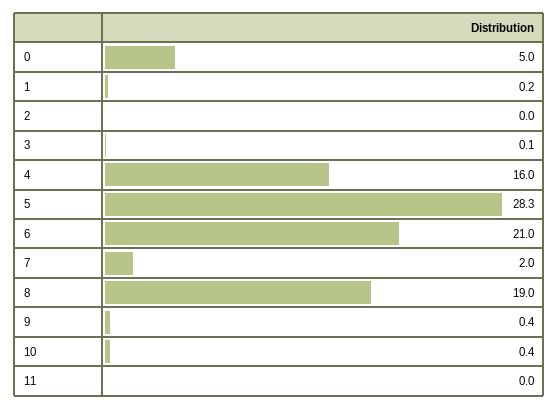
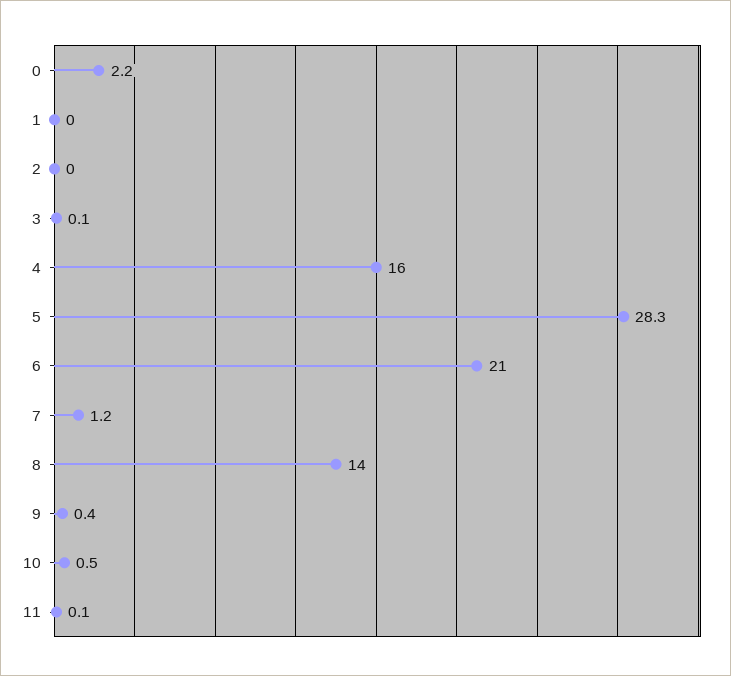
0: 5 -> 2.2
1: 0.2 -> 0
7: 2 -> 1.2
8: 19 -> 14
10: 0.4 -> 0.5
11: 0 -> 0.1

